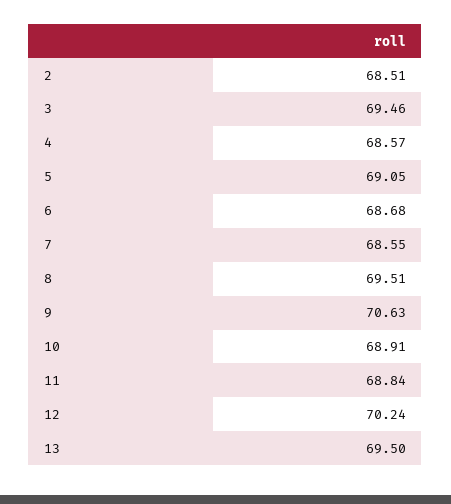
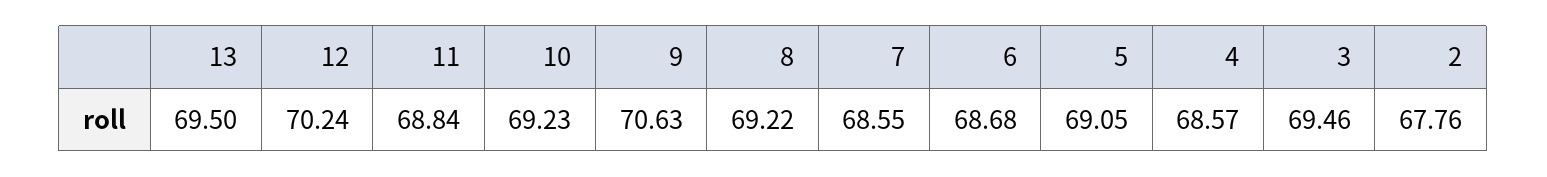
2: 68.51 -> 67.76
8: 69.51 -> 69.22
10: 68.91 -> 69.23

